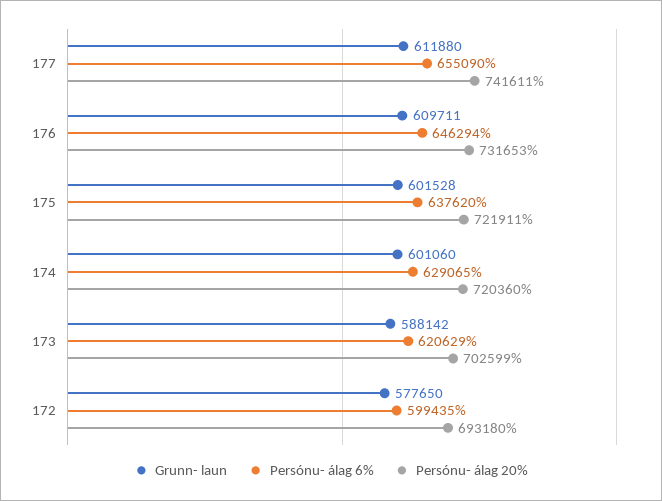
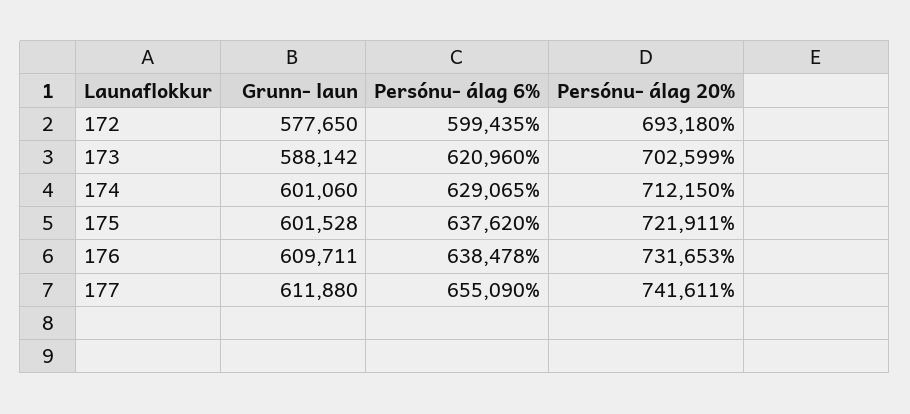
Persónu- álag 6%, 176: 646294 -> 638478
Persónu- álag 20%, 174: 720360 -> 712150
Persónu- álag 6%, 173: 620629 -> 620960

